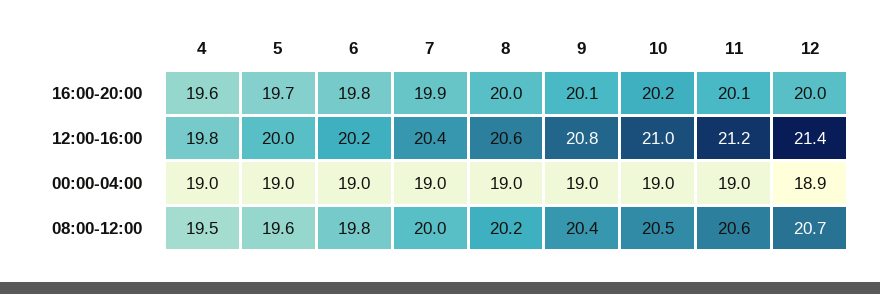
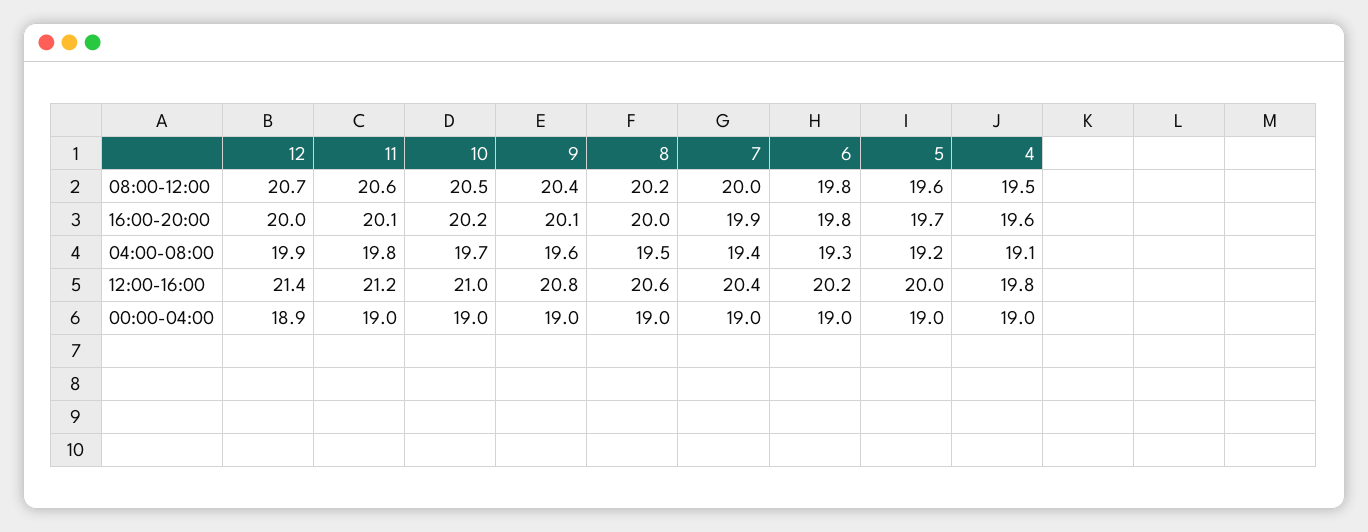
12, 04:00-08:00: none -> 19.9
11, 04:00-08:00: none -> 19.8
10, 04:00-08:00: none -> 19.7
9, 04:00-08:00: none -> 19.6
8, 04:00-08:00: none -> 19.5
7, 04:00-08:00: none -> 19.4
6, 04:00-08:00: none -> 19.3
5, 04:00-08:00: none -> 19.2
4, 04:00-08:00: none -> 19.1

